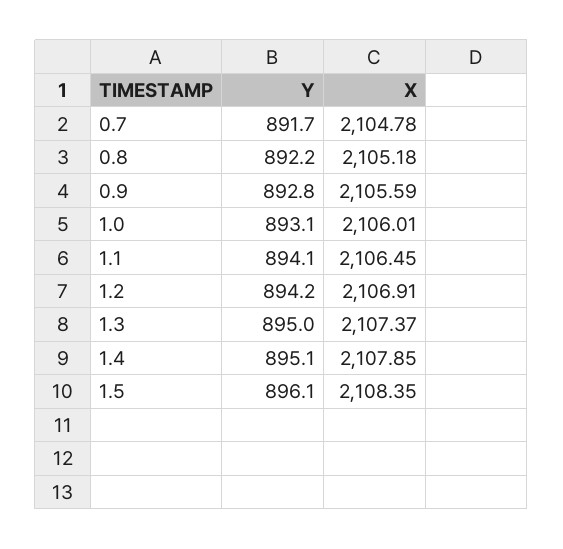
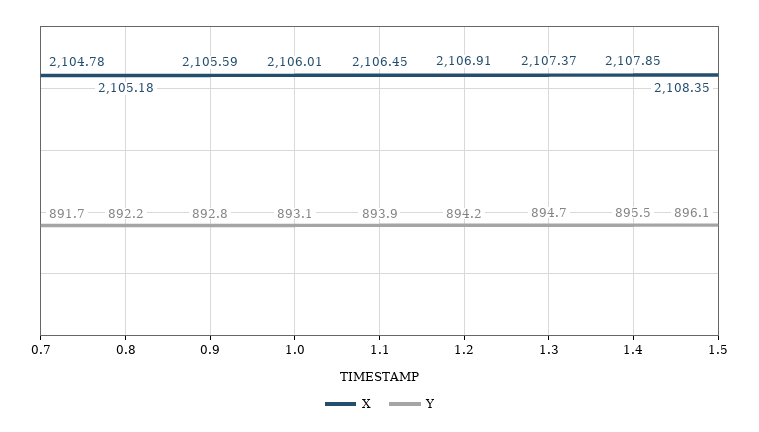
Y, 1.1: 894.1 -> 893.9
Y, 1.3: 895 -> 894.7
Y, 1.4: 895.1 -> 895.5

